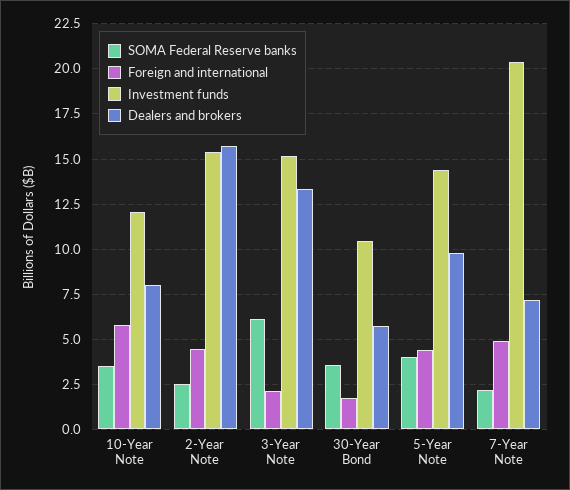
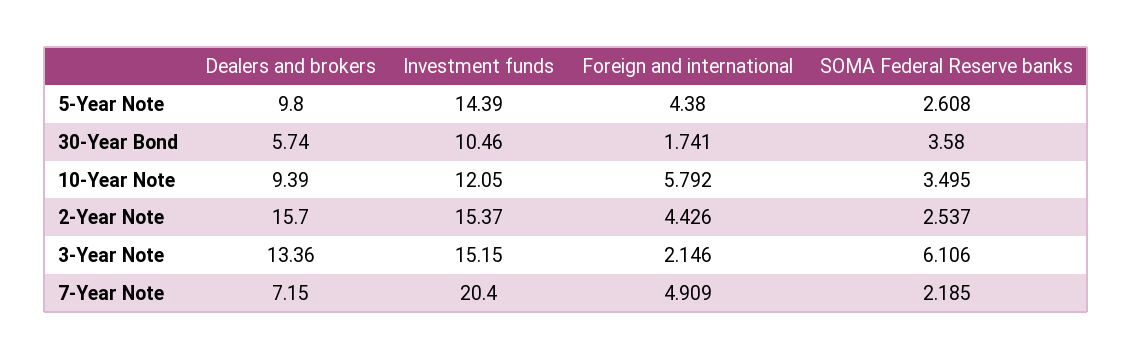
Dealers and brokers, 10-Year Note: 8 -> 9.39
SOMA Federal Reserve banks, 5-Year Note: 4 -> 2.608

